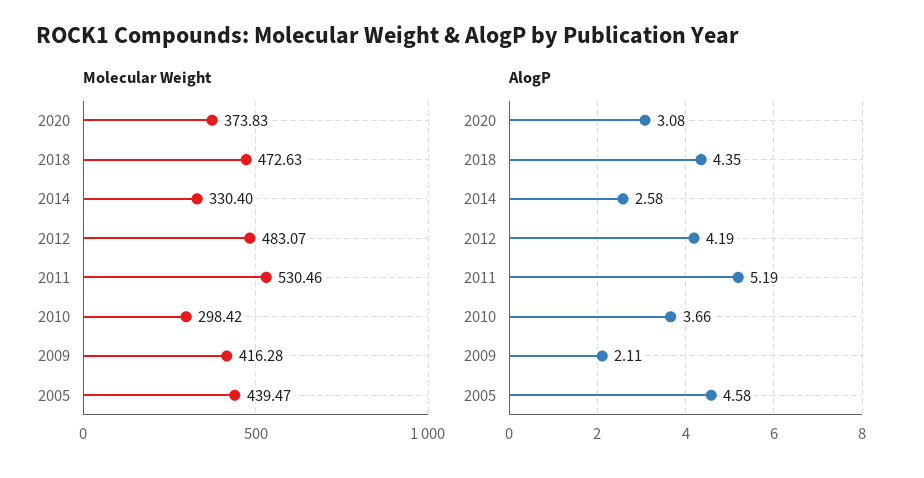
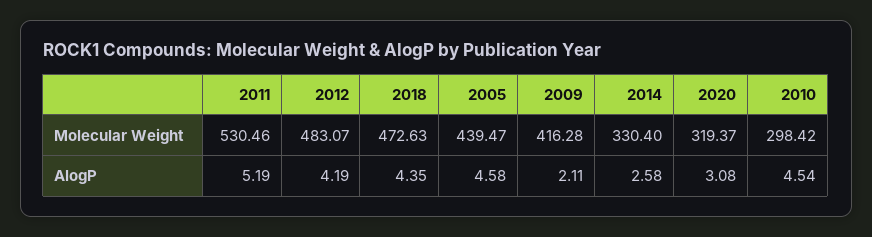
Molecular Weight, 2020: 373.83 -> 319.37
AlogP, 2010: 3.66 -> 4.54

